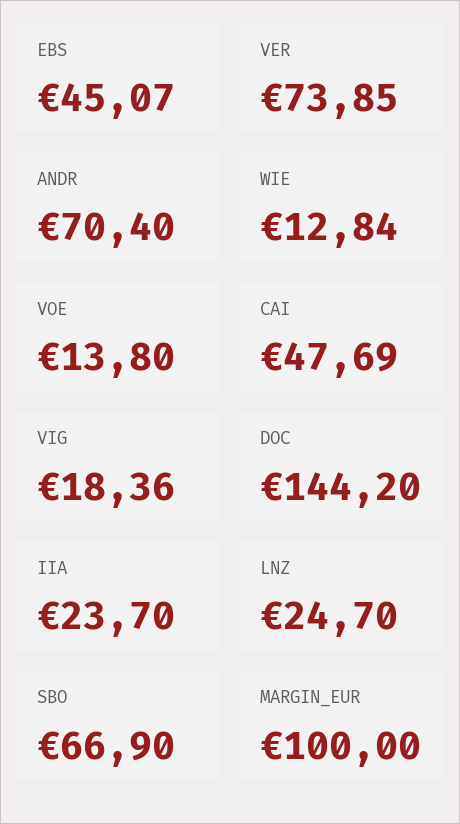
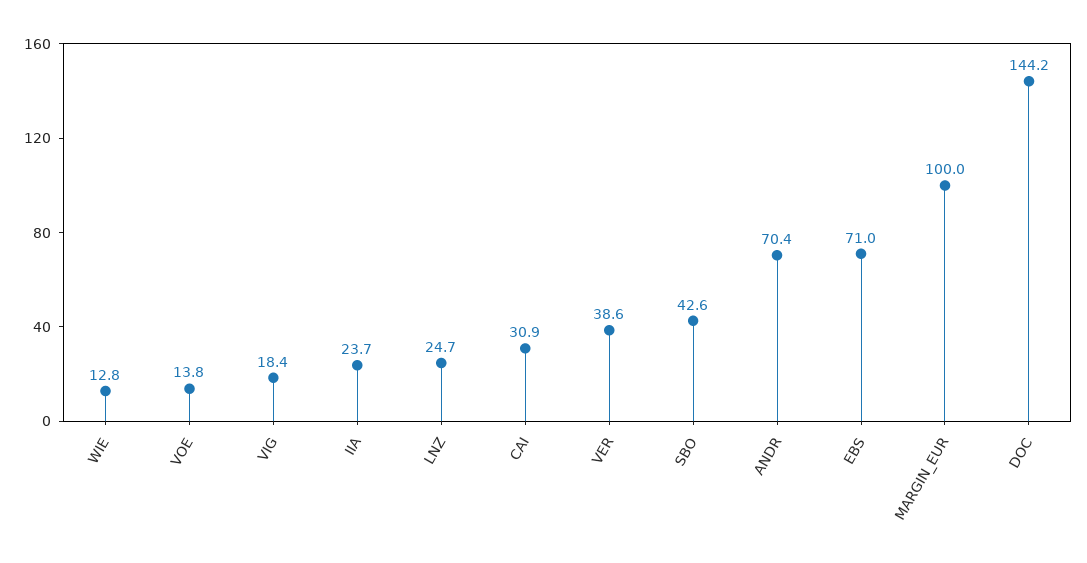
EBS: 45.07 -> 71
VER: 73.85 -> 38.6
CAI: 47.69 -> 30.9
SBO: 66.9 -> 42.6

